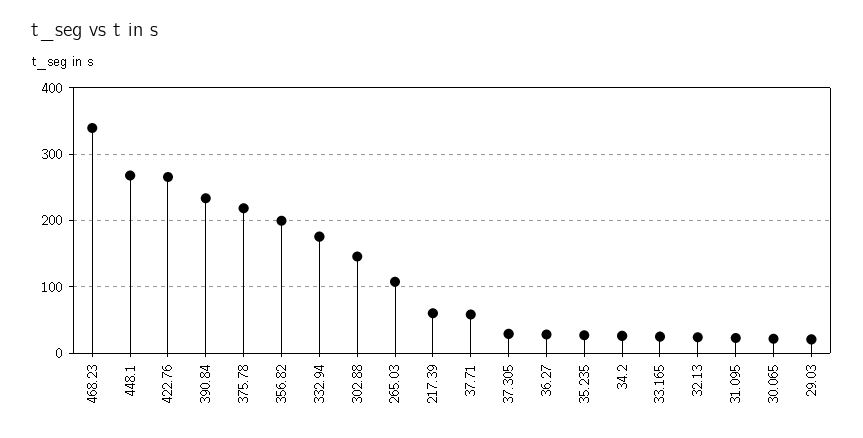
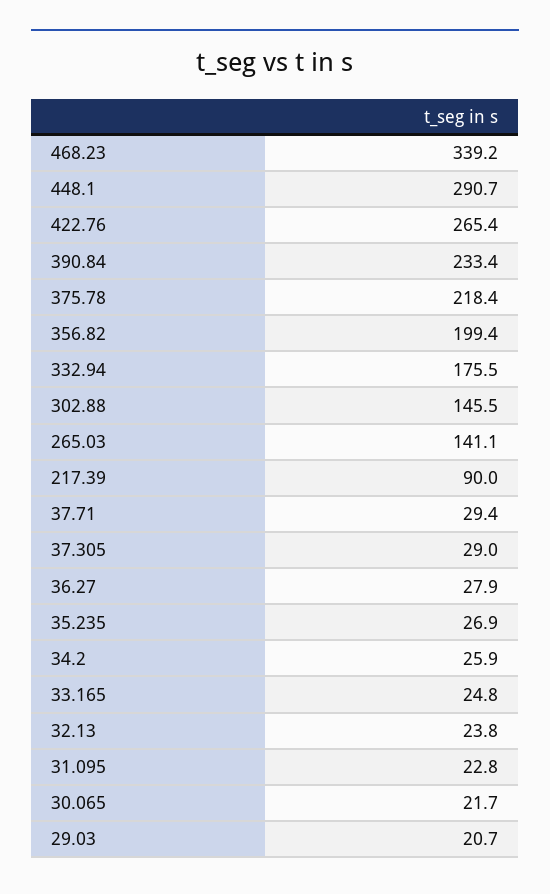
448.1: 270 -> 290.7
265.03: 110 -> 141.1
217.39: 60 -> 90
37.71: 60 -> 29.4

